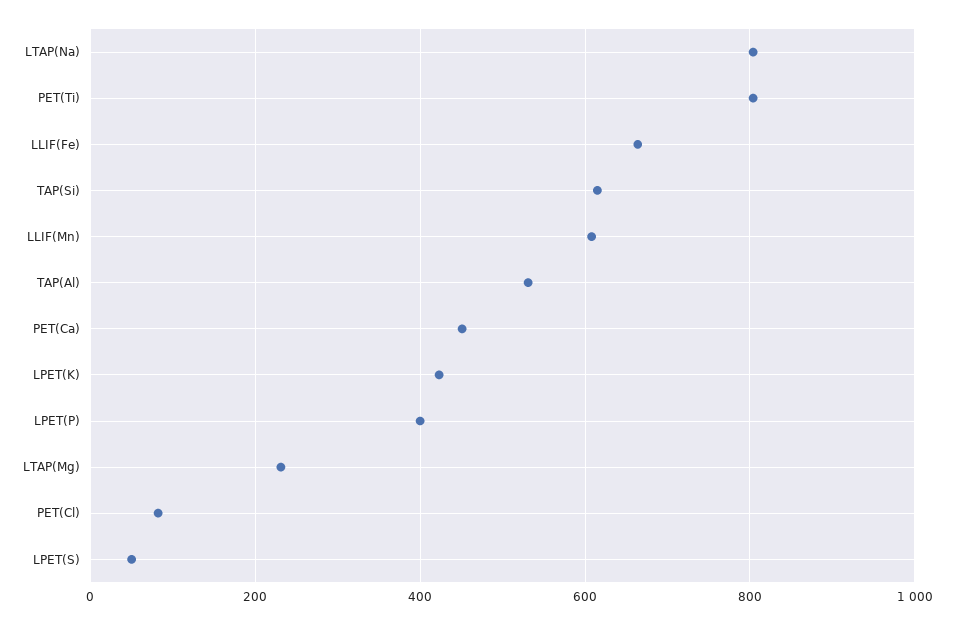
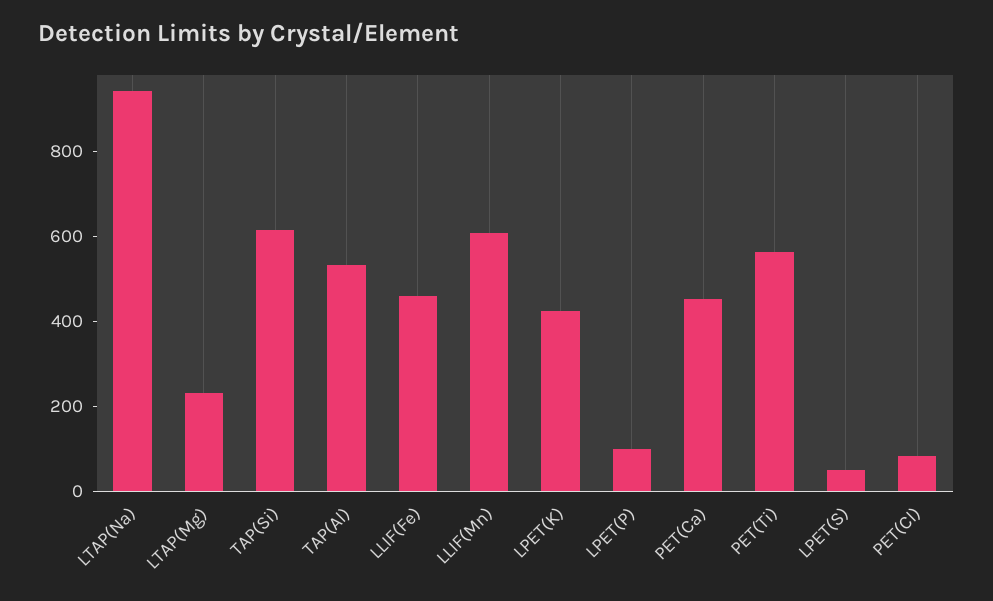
LTAP(Na): 800 -> 950
PET(Ti): 800 -> 550
LLIF(Fe): 660 -> 450
LPET(P): 400 -> 100

